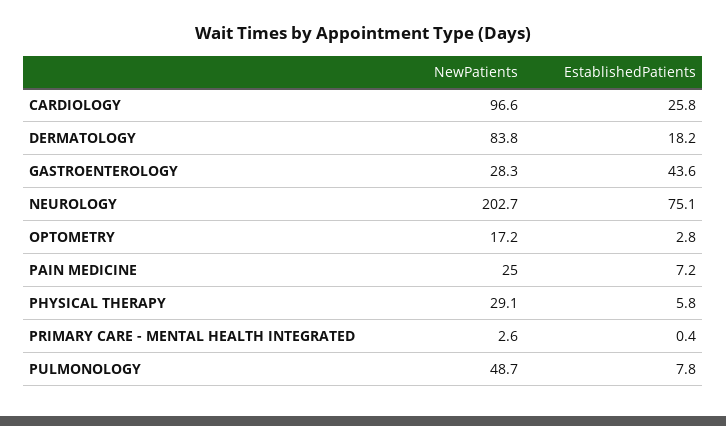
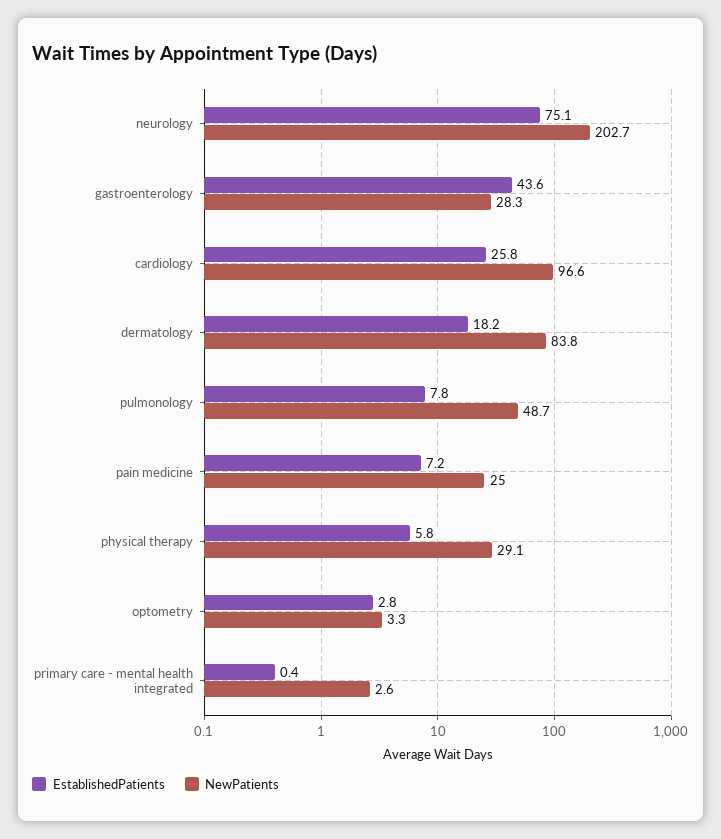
NewPatients, OPTOMETRY: 17.2 -> 3.3

